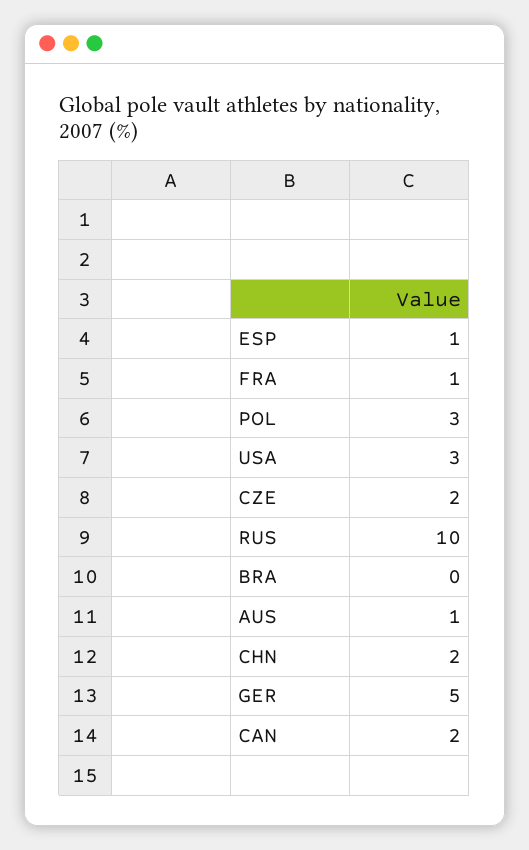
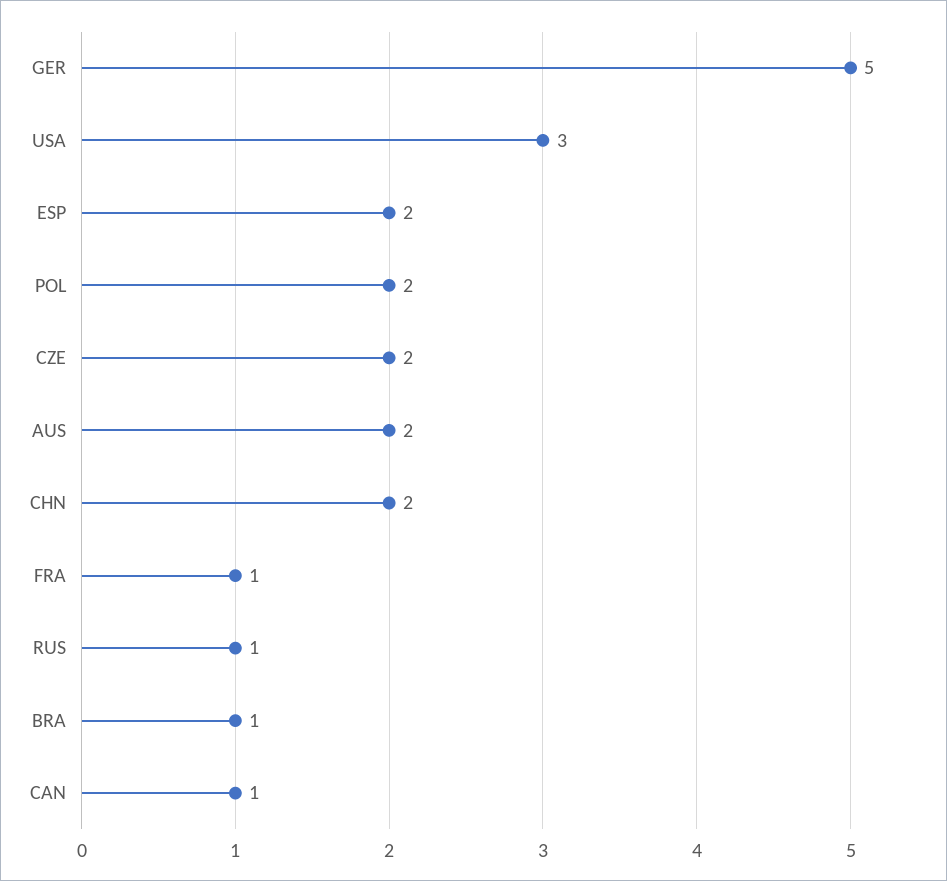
ESP: 1 -> 2
POL: 3 -> 2
RUS: 10 -> 1
BRA: 0 -> 1
AUS: 1 -> 2
CAN: 2 -> 1

